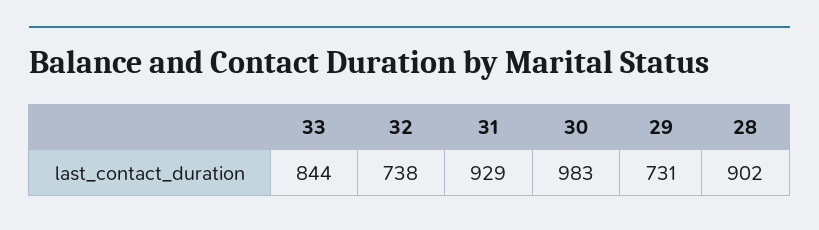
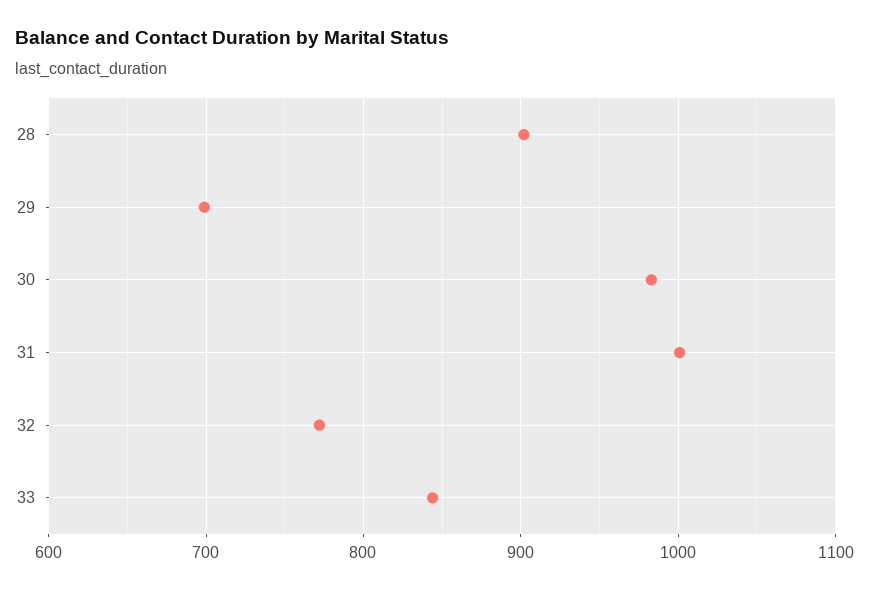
32: 738 -> 770
31: 929 -> 1000
29: 731 -> 700

